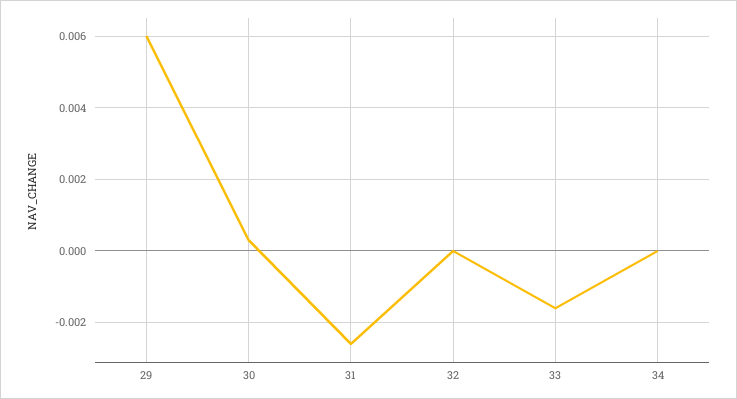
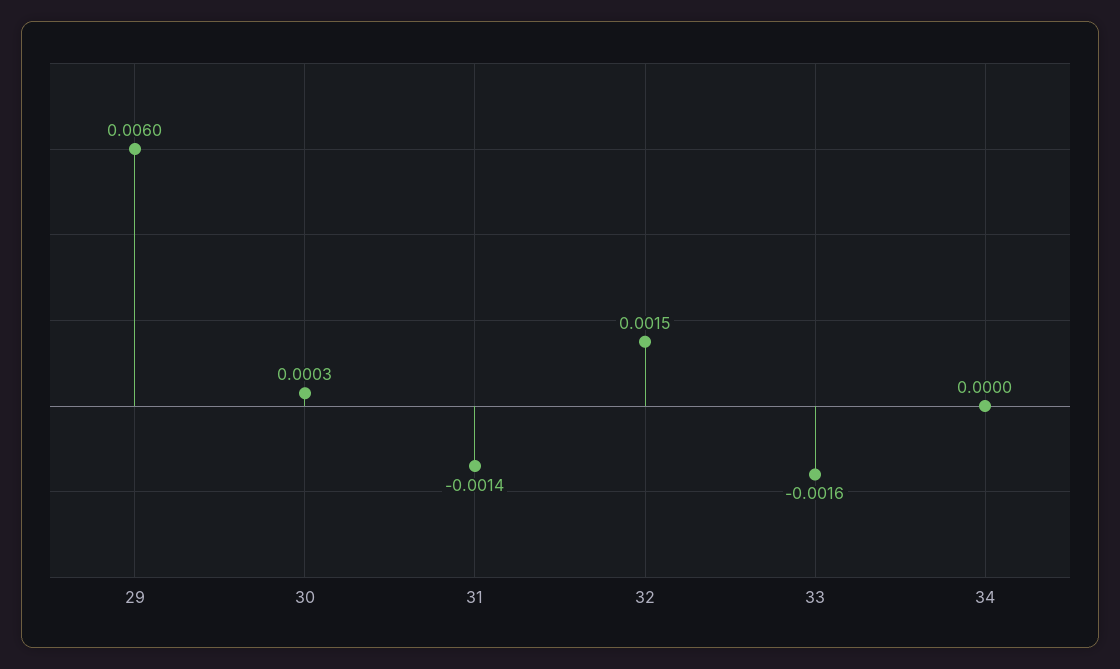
31: -0.0025 -> -0.0014
32: 0 -> 0.0015

